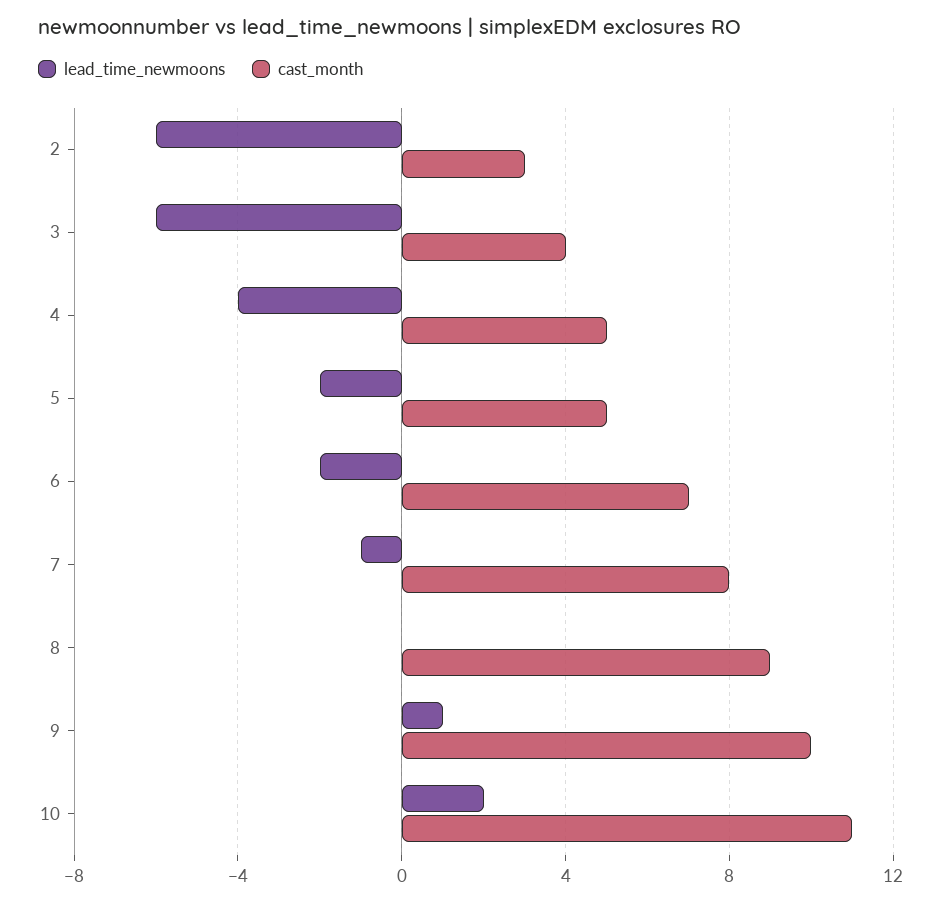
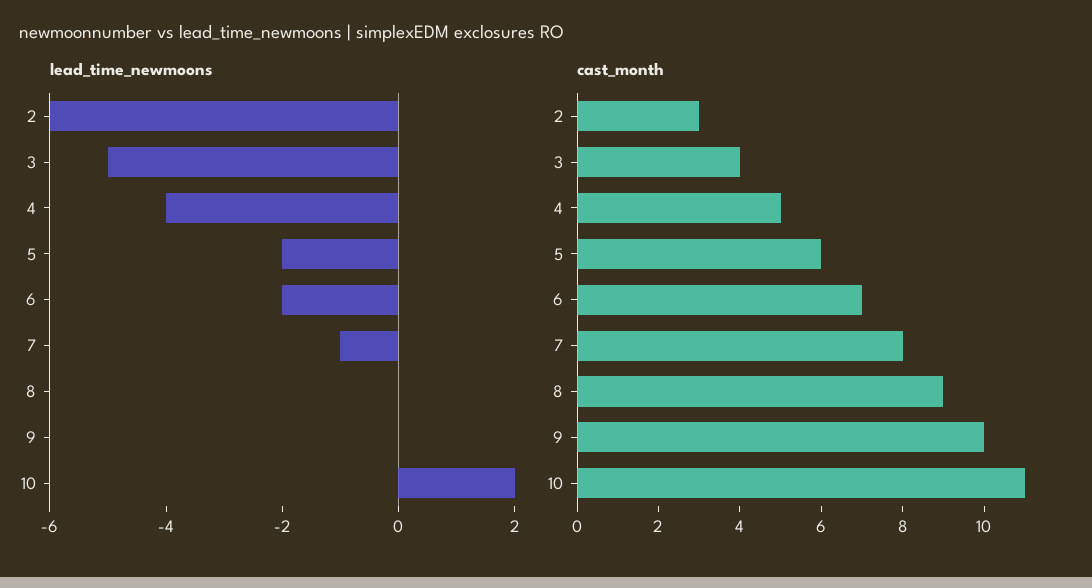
lead_time_newmoons, 3: -6 -> -5
cast_month, 5: 5 -> 6
lead_time_newmoons, 9: 1 -> 0

